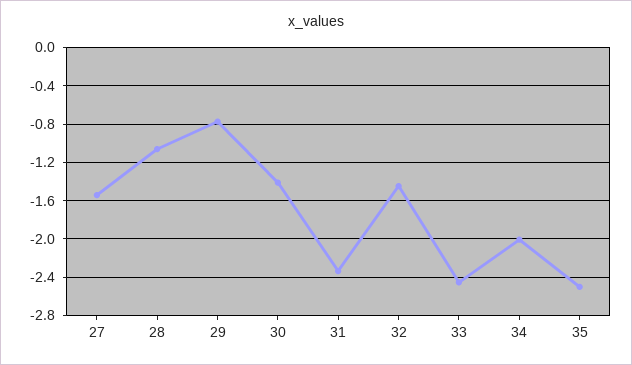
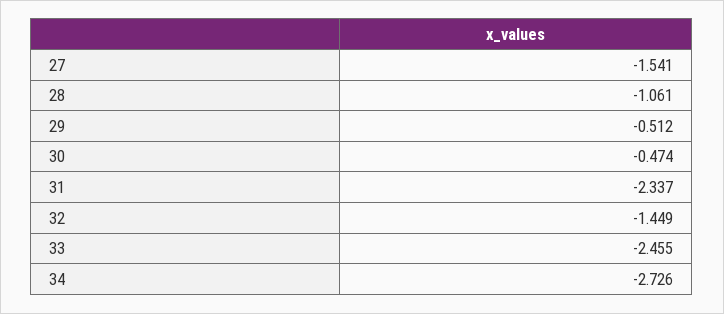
29: -0.8 -> -0.512
30: -1.4 -> -0.474
34: -2 -> -2.726
35: -2.5 -> none

